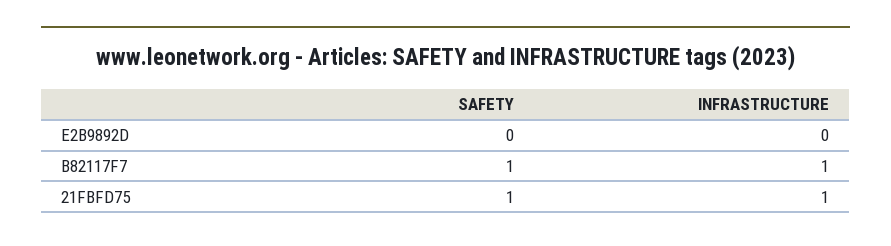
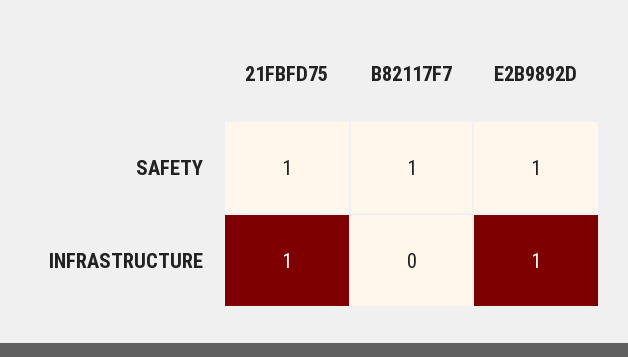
SAFETY, E2B9892D: 0 -> 1
INFRASTRUCTURE, E2B9892D: 0 -> 1
INFRASTRUCTURE, B82117F7: 1 -> 0

